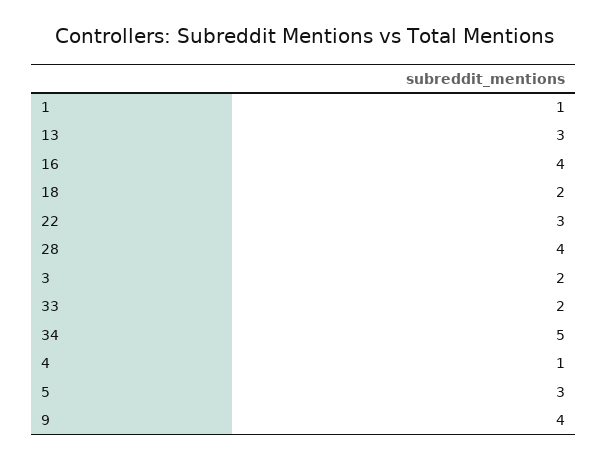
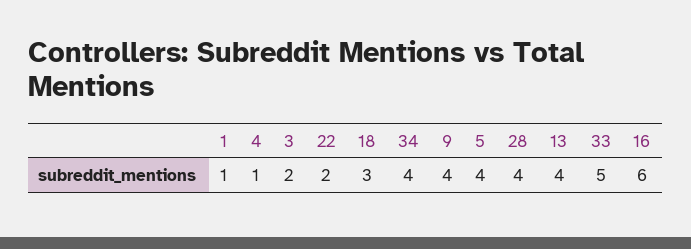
13: 3 -> 4
16: 4 -> 6
18: 2 -> 3
22: 3 -> 2
33: 2 -> 5
34: 5 -> 4
5: 3 -> 4

